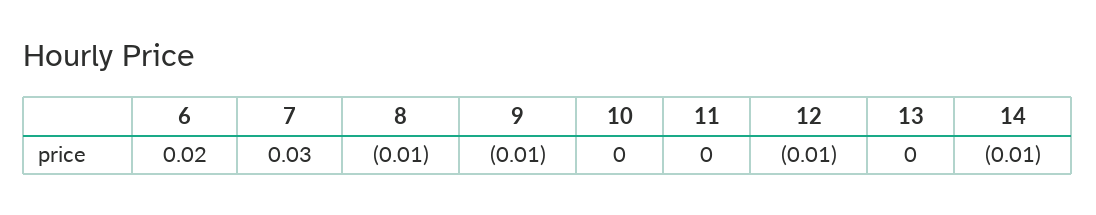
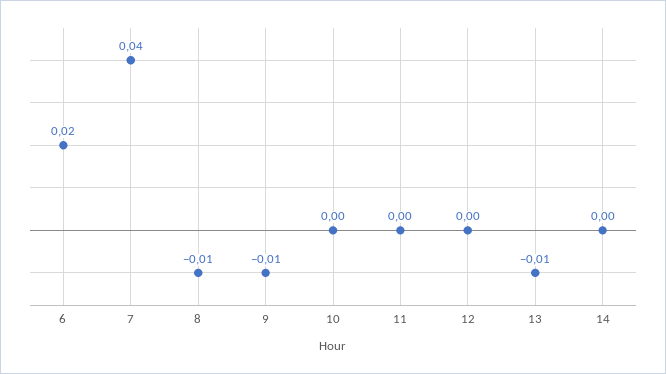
7: 0.03 -> 0.04
12: -0.01 -> 0
13: 0 -> -0.01
14: -0.01 -> 0

